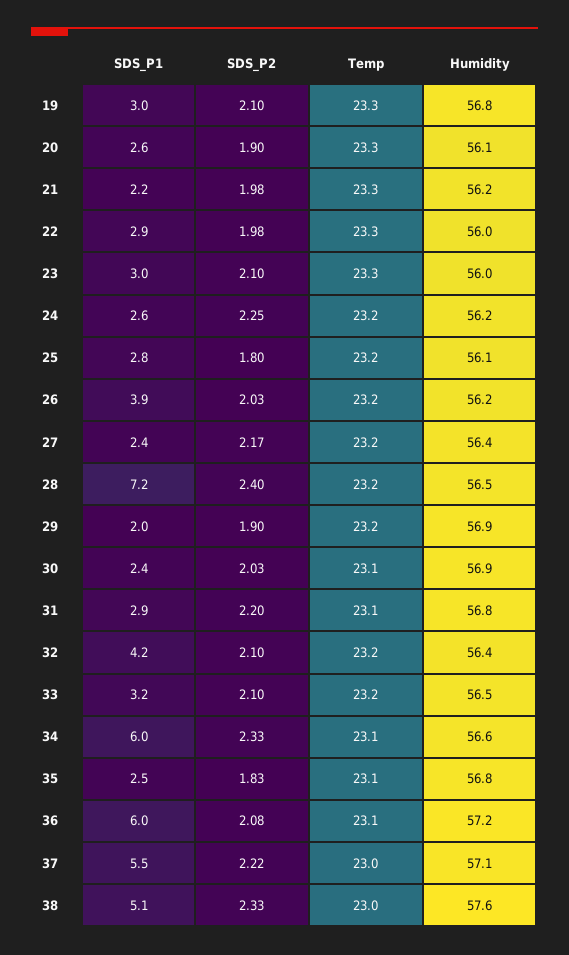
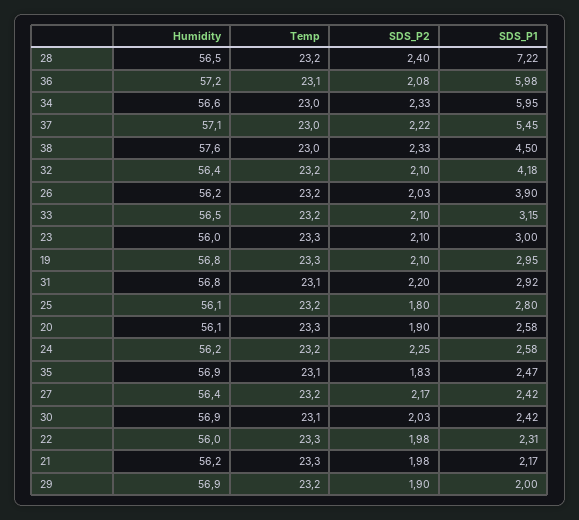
SDS_P1, 22: 2.9 -> 2.31
Temp, 34: 23.1 -> 23
Humidity, 35: 56.8 -> 56.9
SDS_P1, 38: 5.1 -> 4.5

